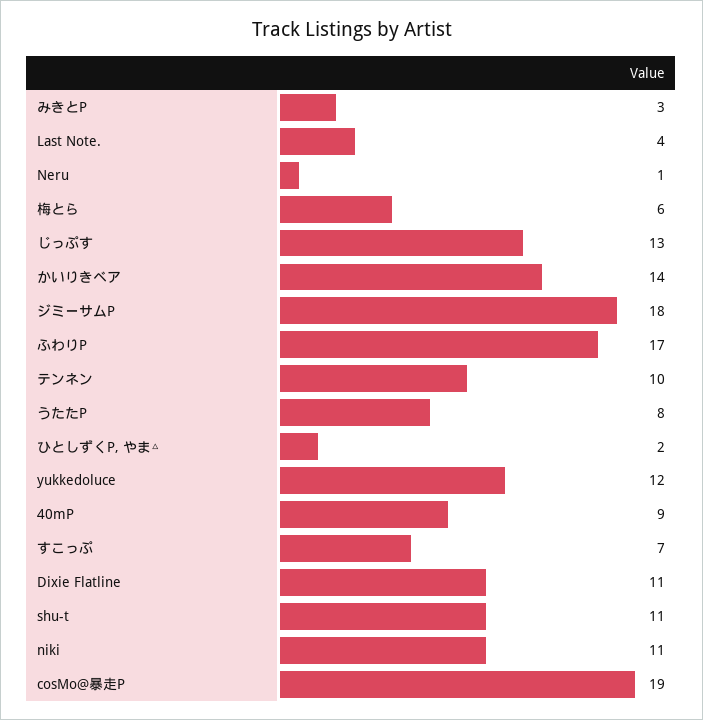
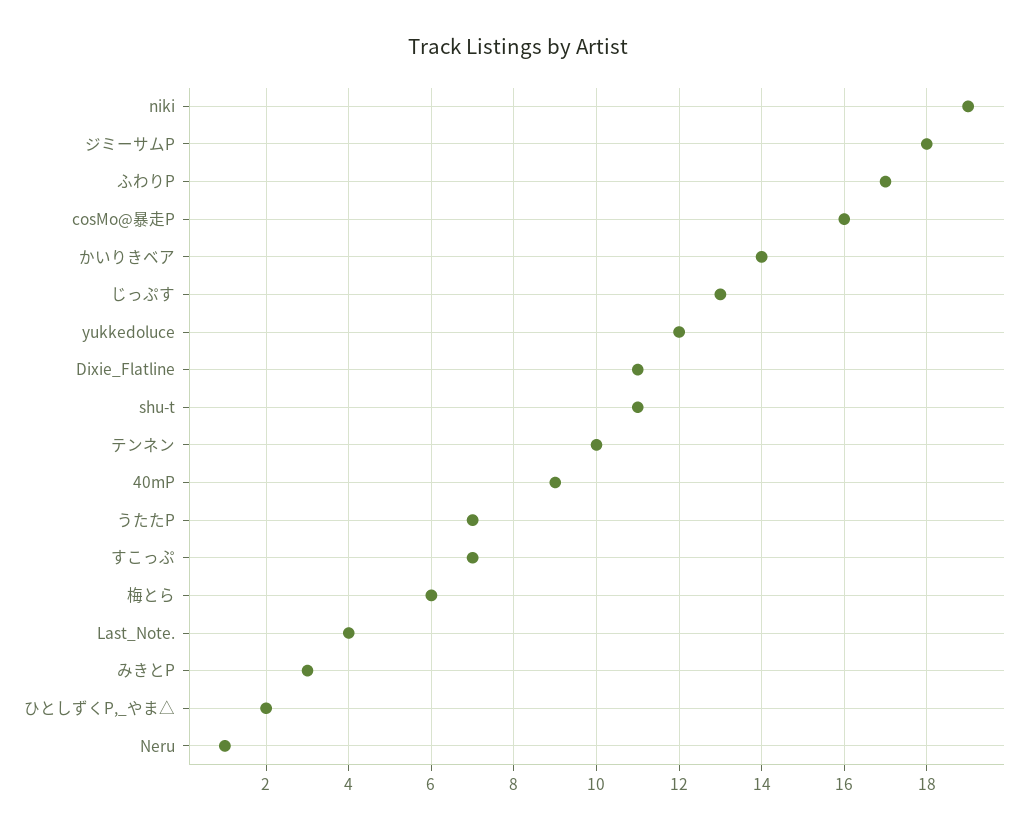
うたたP: 8 -> 7
niki: 11 -> 19
cosMo@暴走P: 19 -> 16

